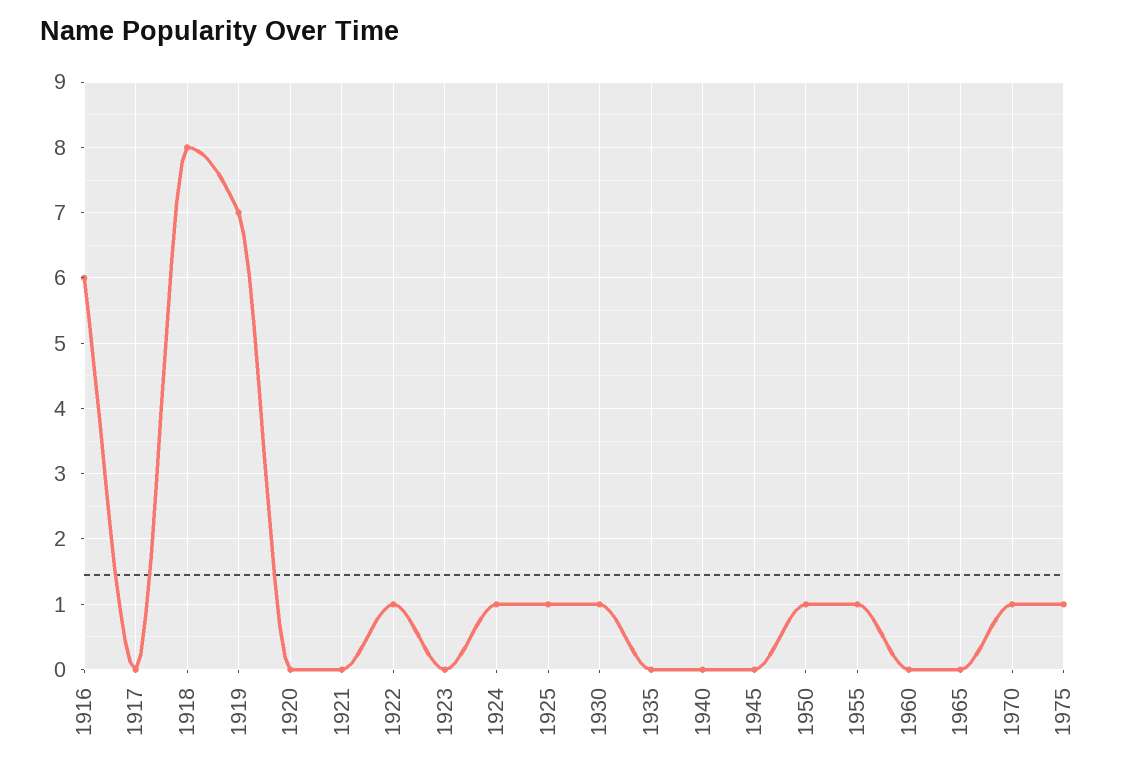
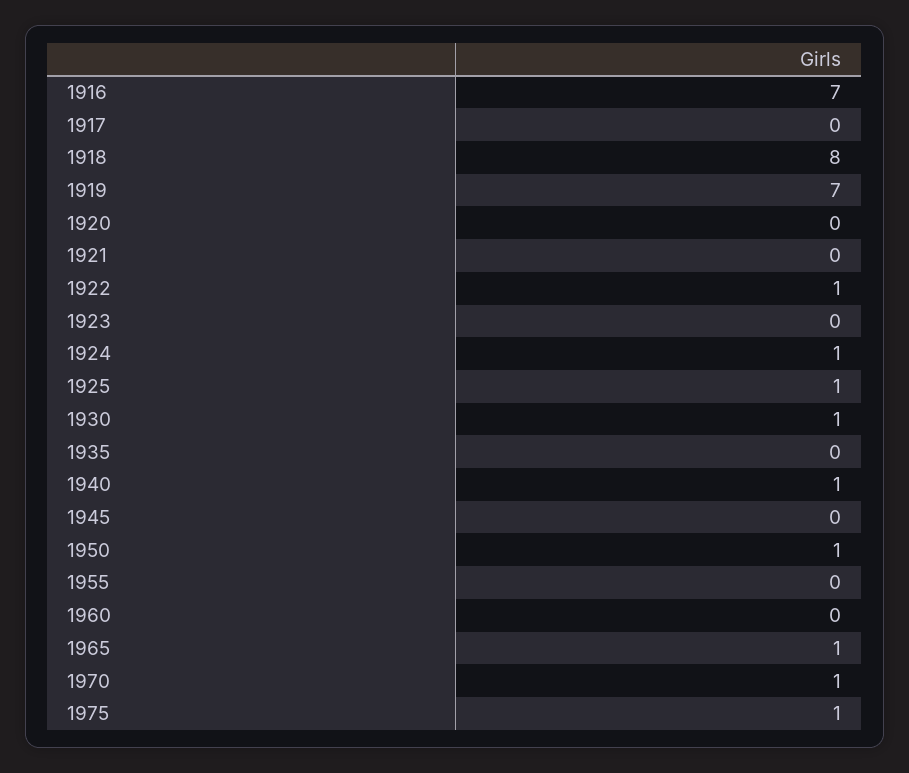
1916: 6 -> 7
1940: 0 -> 1
1955: 1 -> 0
1965: 0 -> 1

